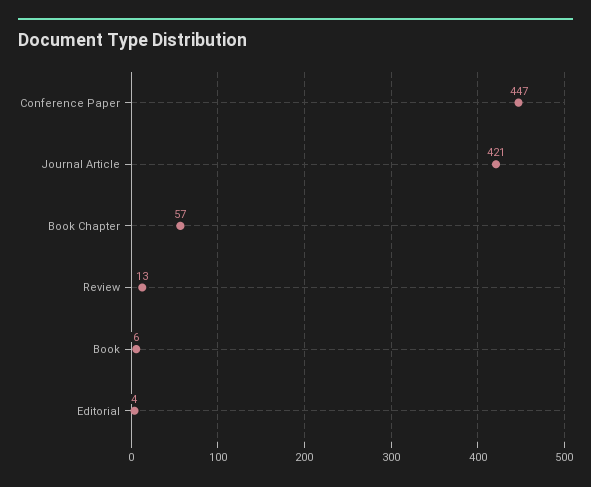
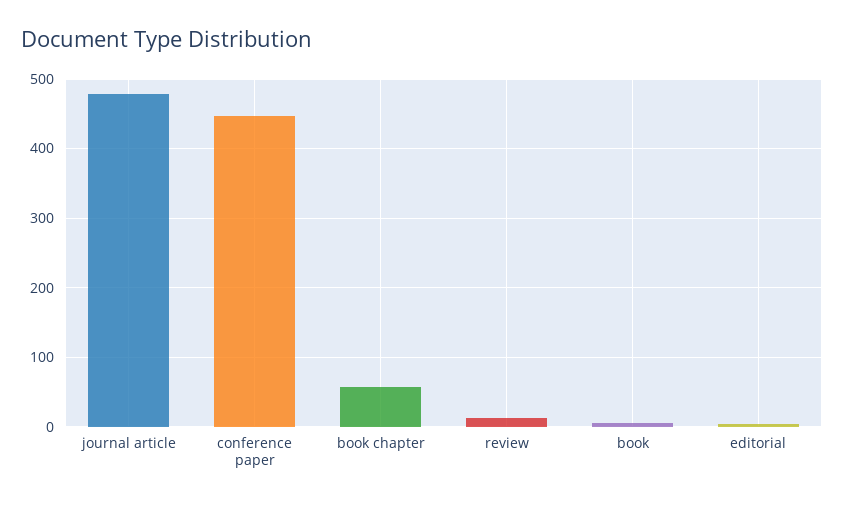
Journal Article: 421 -> 480

